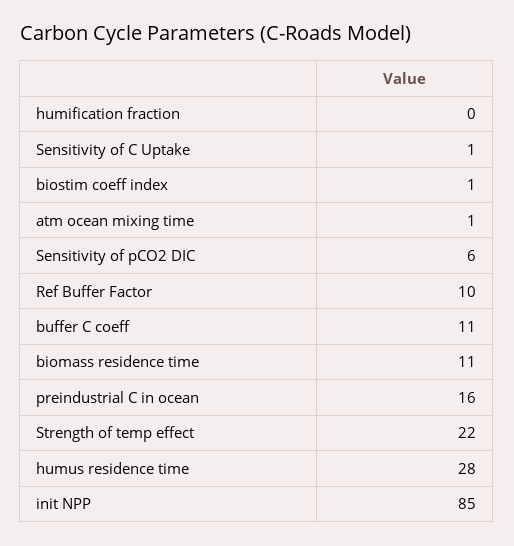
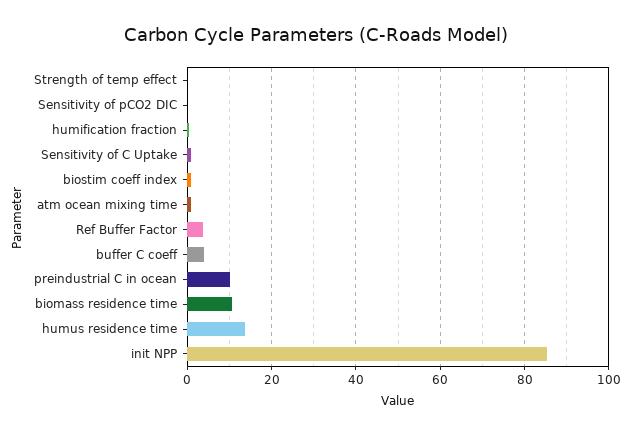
Sensitivity of pCO2 DIC: 6 -> 0
Ref Buffer Factor: 10 -> 4
buffer C coeff: 11 -> 4
preindustrial C in ocean: 16 -> 10
Strength of temp effect: 22 -> 0
humus residence time: 28 -> 14

